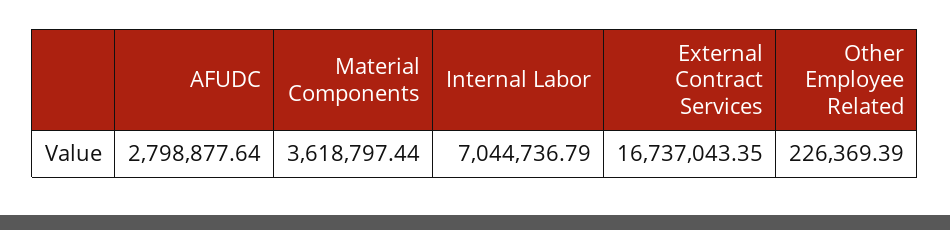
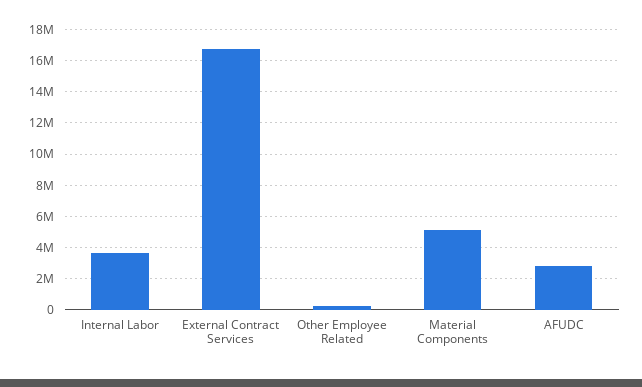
Material Components: 3618797.44 -> 5000000
Internal Labor: 7044736.79 -> 3500000

